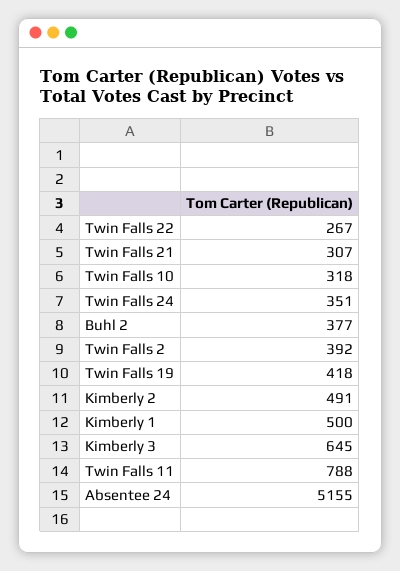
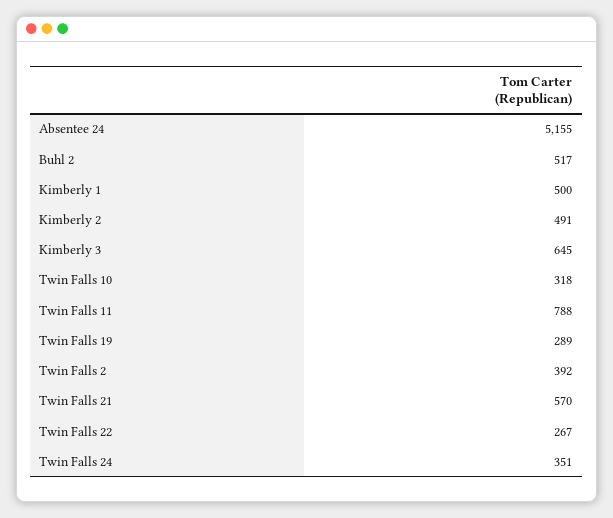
Twin Falls 21: 307 -> 570
Buhl 2: 377 -> 517
Twin Falls 19: 418 -> 289

